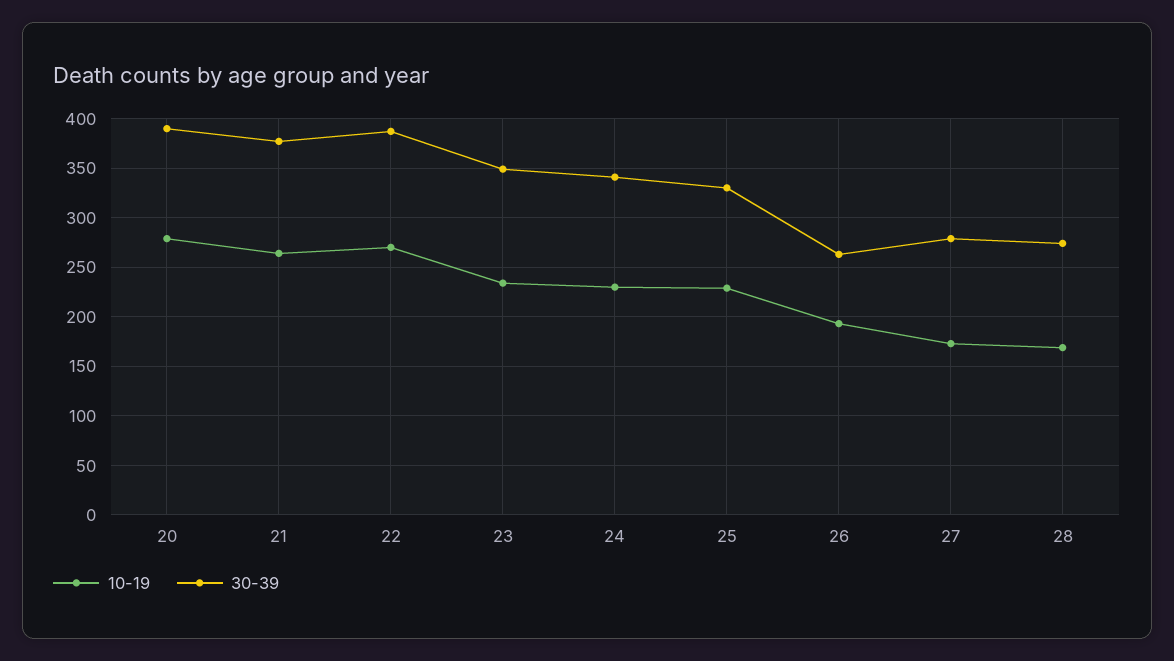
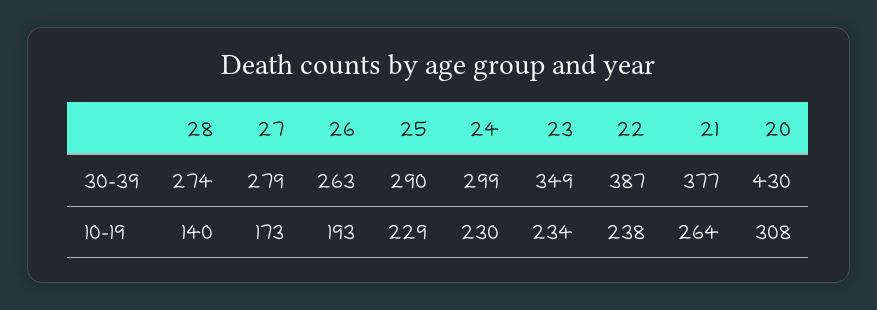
10-19, 20: 280 -> 308
30-39, 20: 390 -> 430
10-19, 22: 270 -> 238
30-39, 24: 340 -> 299
30-39, 25: 330 -> 290
10-19, 28: 170 -> 140

